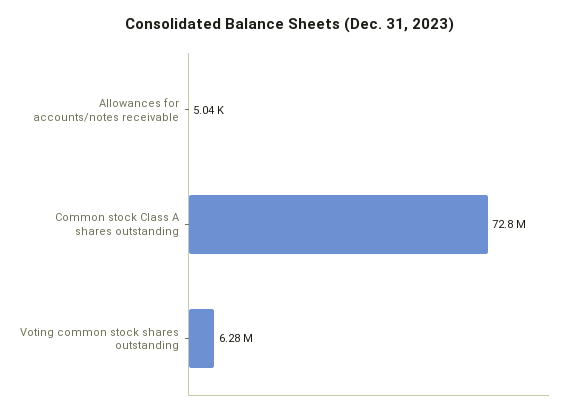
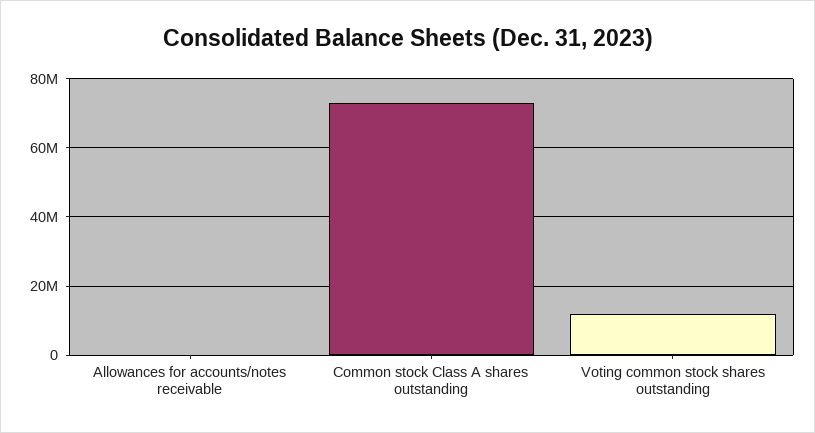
Voting common stock shares outstanding: 6280000 -> 12000000

